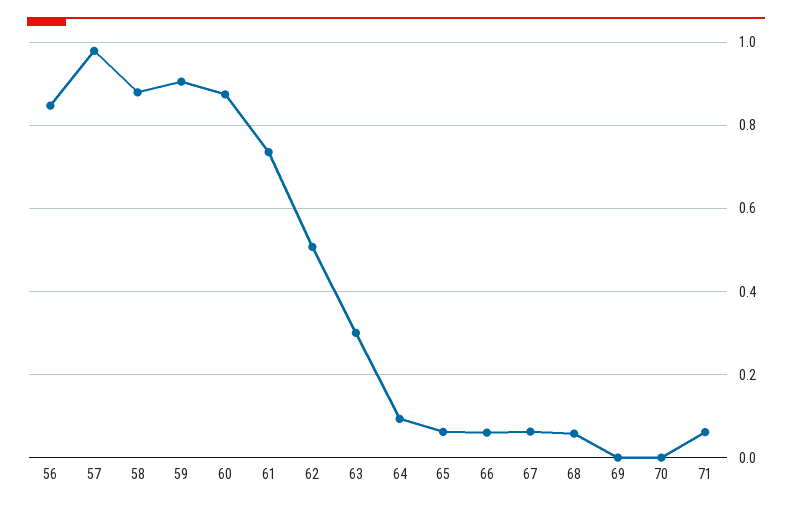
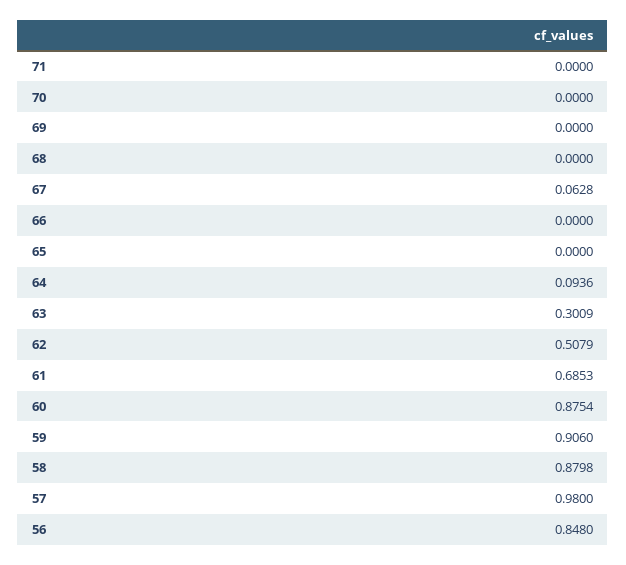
61: 0.74 -> 0.6853
65: 0.06 -> 0
66: 0.06 -> 0
68: 0.06 -> 0
71: 0.06 -> 0

